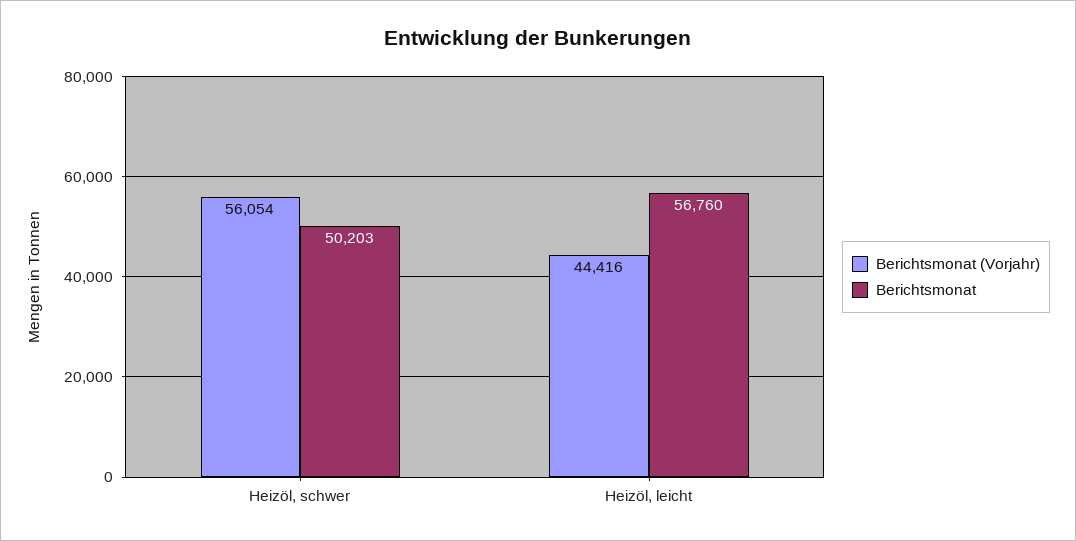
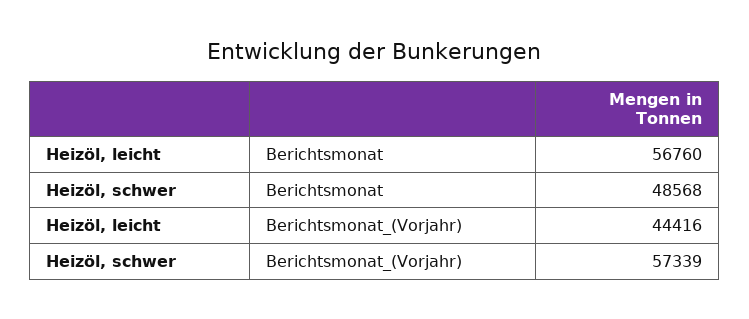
Berichtsmonat (Vorjahr), Heizöl, schwer: 56054 -> 57339
Berichtsmonat, Heizöl, schwer: 50203 -> 48568

